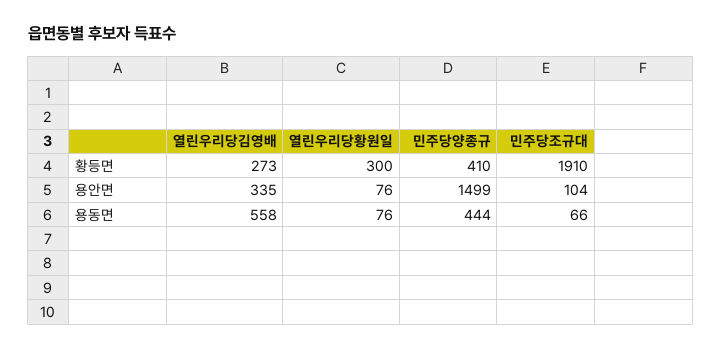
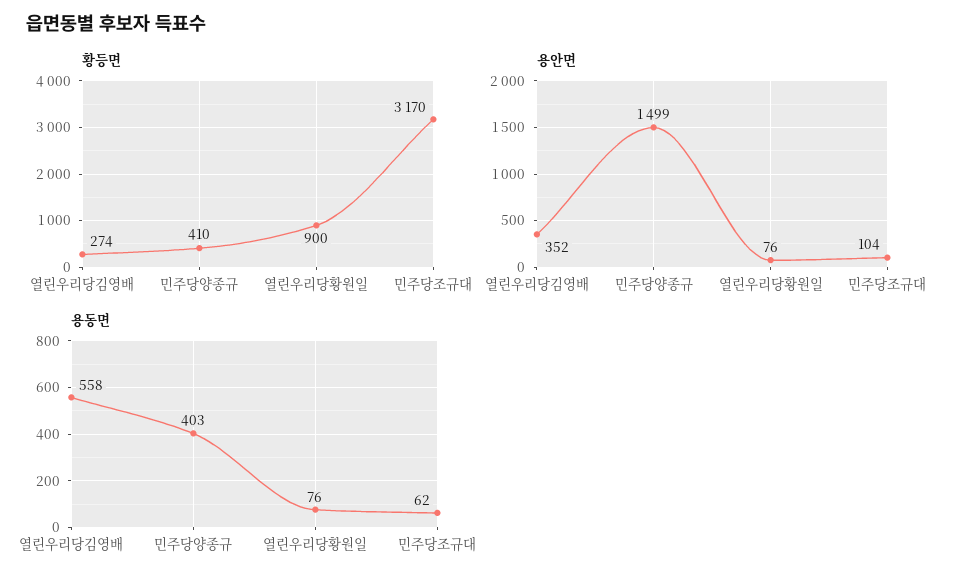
황등면, 열린우리당김영배: 273 -> 274
황등면, 열린우리당황원일: 300 -> 900
황등면, 민주당조규대: 1910 -> 3170
용안면, 열린우리당김영배: 335 -> 352
용동면, 민주당양종규: 444 -> 403
용동면, 민주당조규대: 66 -> 62

